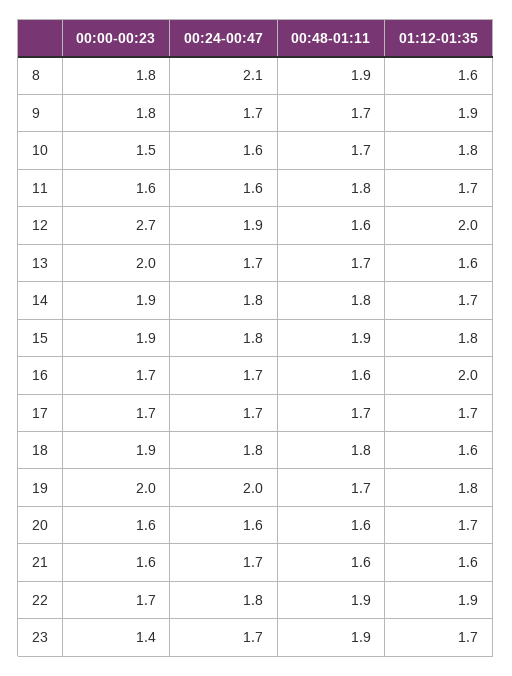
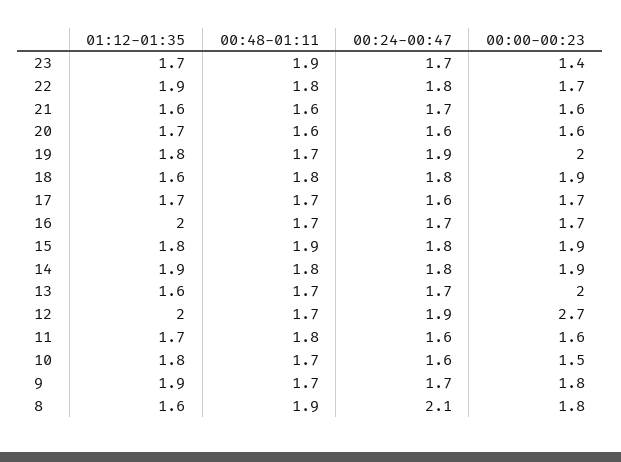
00:48-01:11, 12: 1.6 -> 1.7
01:12-01:35, 14: 1.7 -> 1.9
00:48-01:11, 16: 1.6 -> 1.7
00:24-00:47, 17: 1.7 -> 1.6
00:24-00:47, 19: 2 -> 1.9
00:48-01:11, 22: 1.9 -> 1.8

